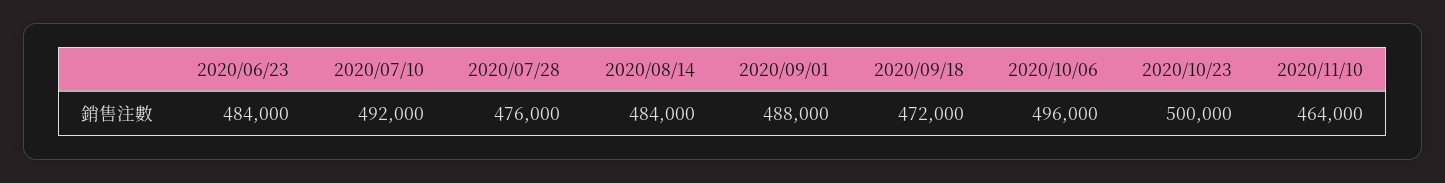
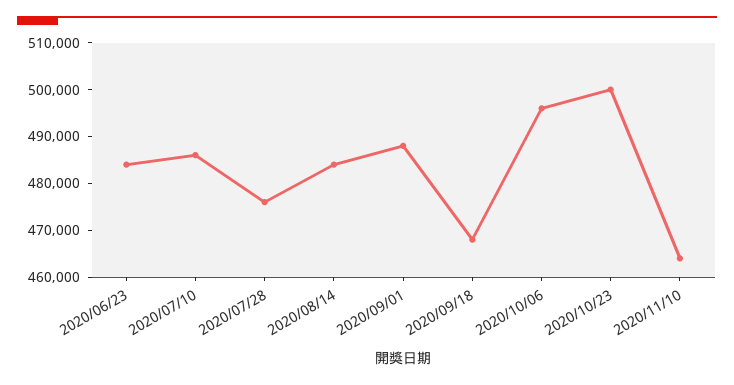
2020/07/10: 492000 -> 486000
2020/09/18: 472000 -> 468000

